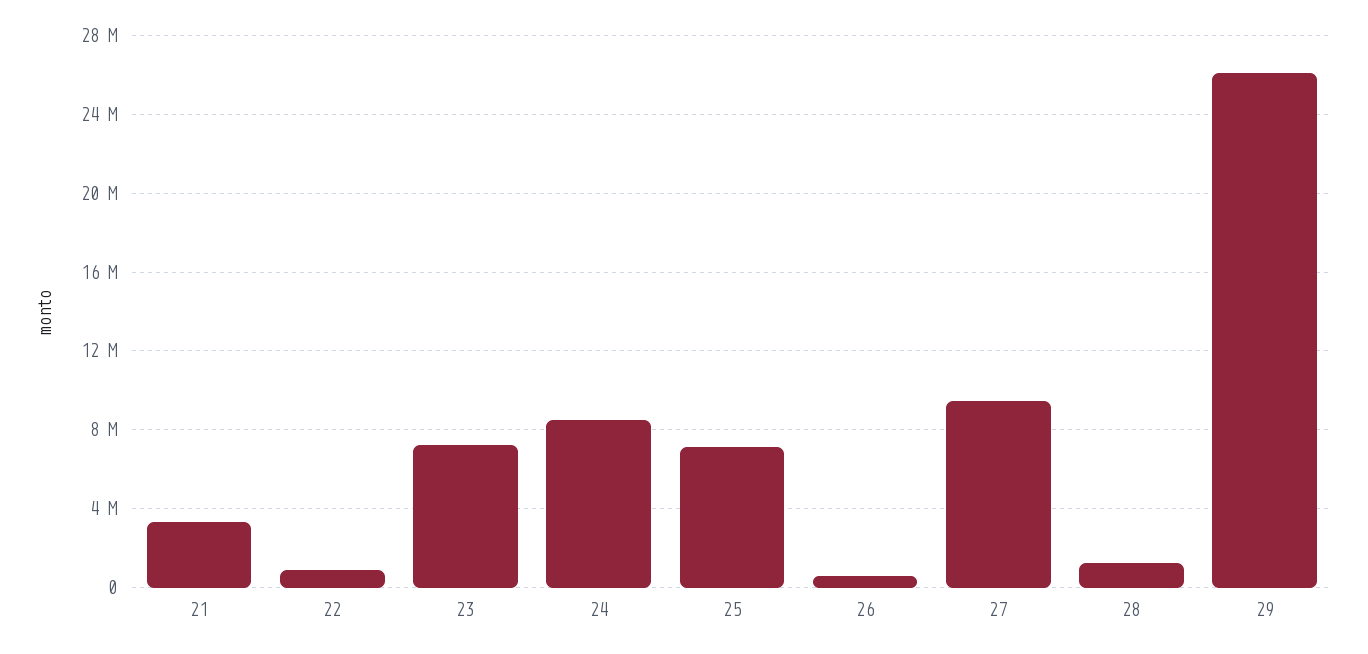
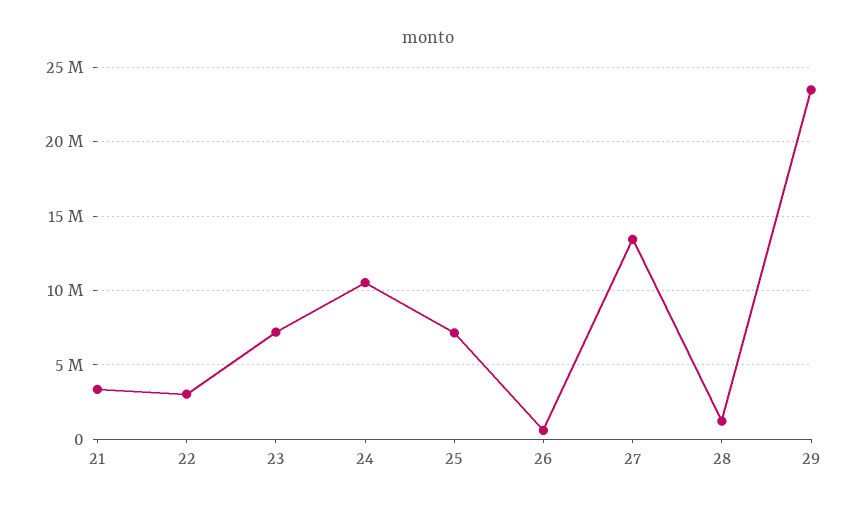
22: 1000000 -> 3000000
24: 8500000 -> 10500000
27: 9500000 -> 13500000
29: 26000000 -> 23500000

